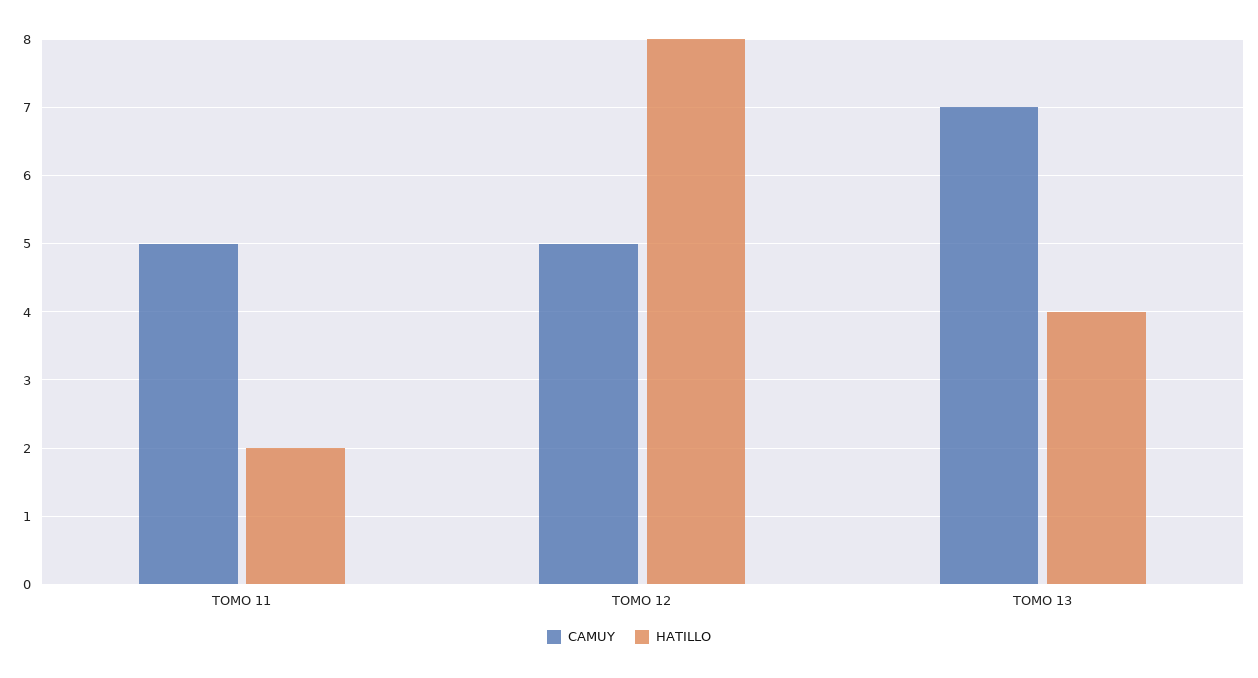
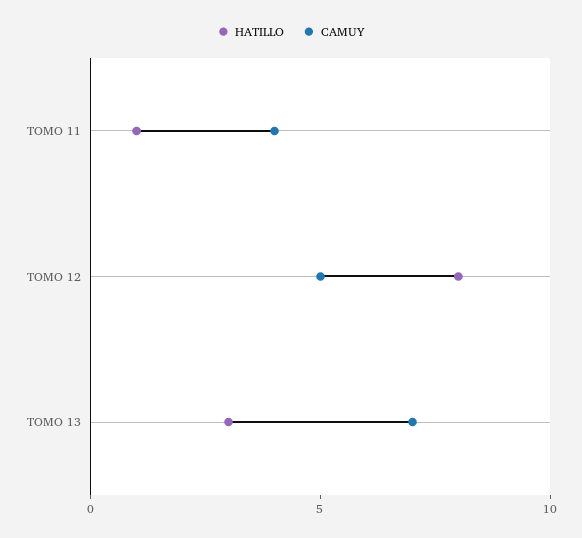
CAMUY, TOMO 11: 5 -> 4
HATILLO, TOMO 11: 2 -> 1
HATILLO, TOMO 13: 4 -> 3

